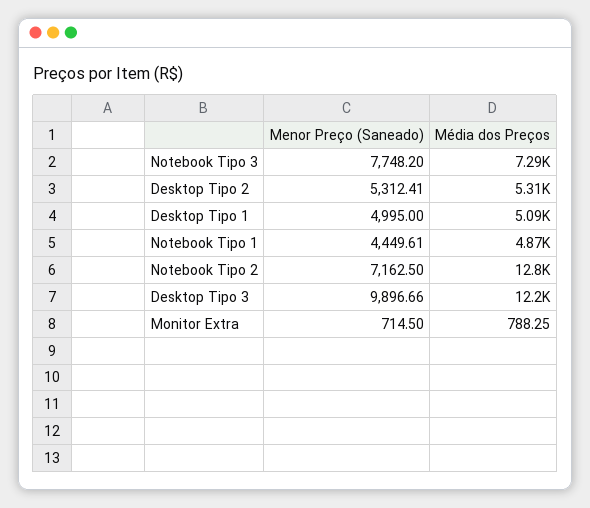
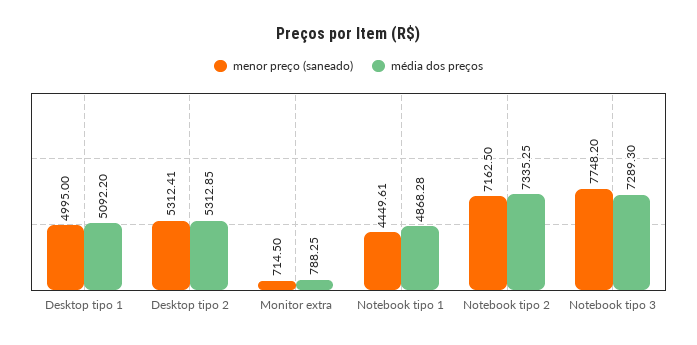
Média dos Preços, Notebook Tipo 2: 12800 -> 7335.25
Menor Preço (Saneado), Desktop Tipo 3: 9896.66 -> none
Média dos Preços, Desktop Tipo 3: 12200 -> none

